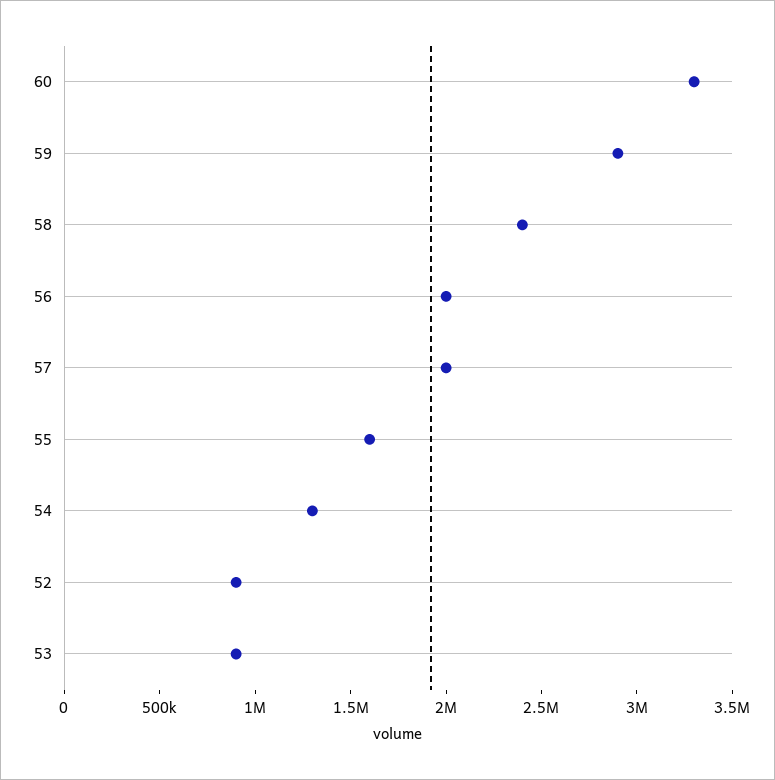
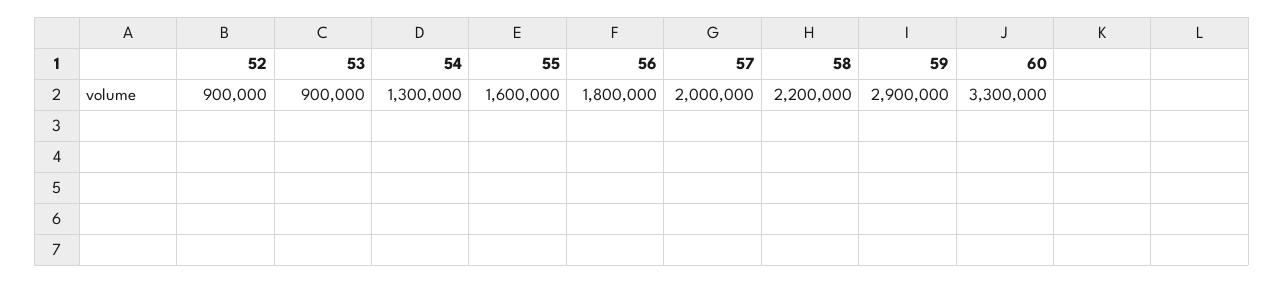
58: 2400000 -> 2200000
56: 2000000 -> 1800000

